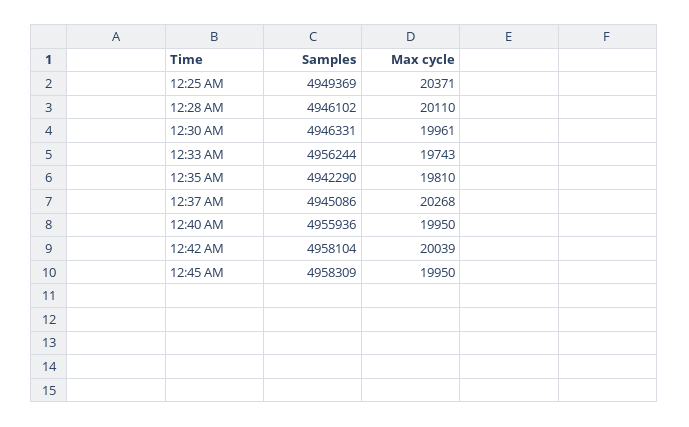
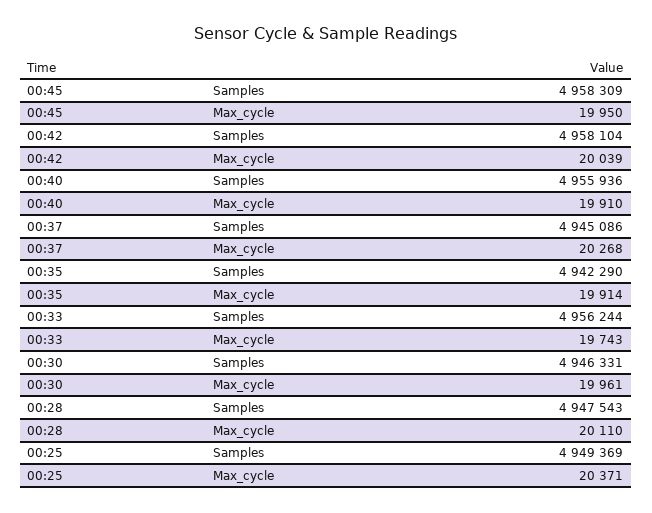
Samples, 12:28 AM: 4946102 -> 4947543
Max cycle, 12:35 AM: 19810 -> 19914
Max cycle, 12:40 AM: 19950 -> 19910

